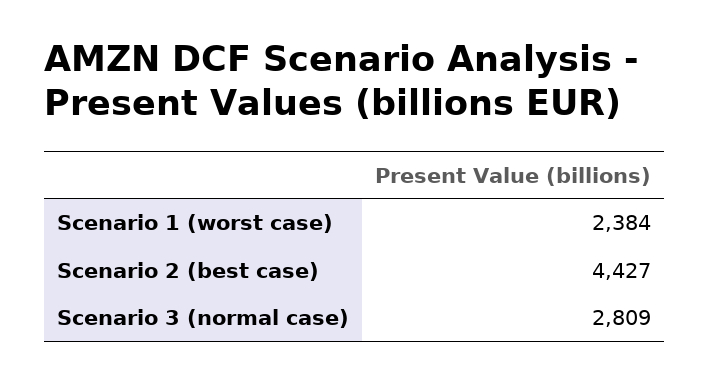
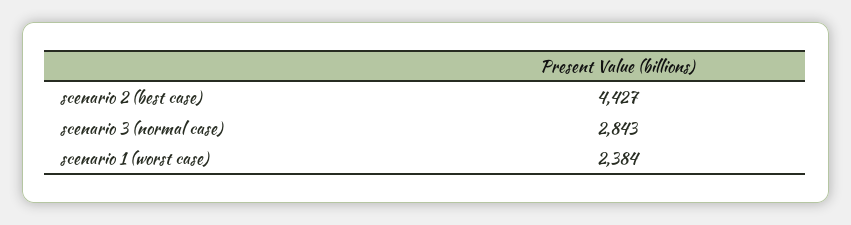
Scenario 3 (normal case): 2809 -> 2843

